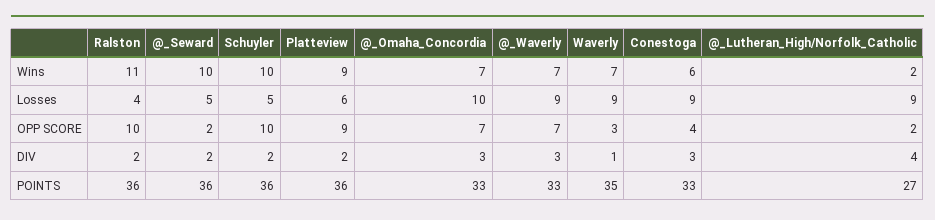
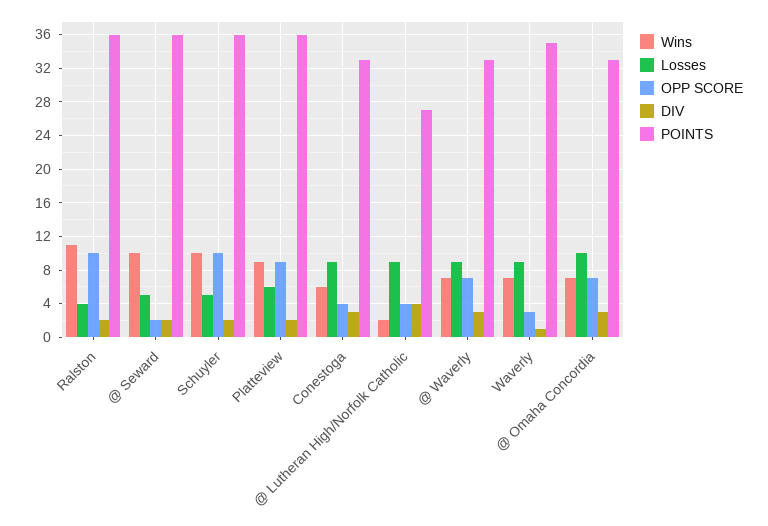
OPP SCORE, @_Lutheran_High/Norfolk_Catholic: 2 -> 4

